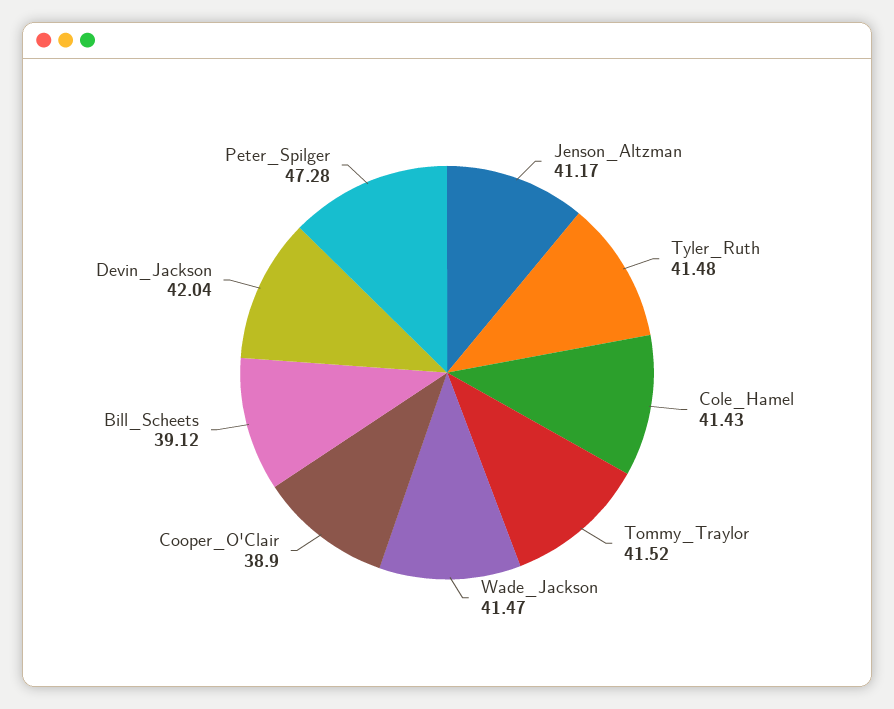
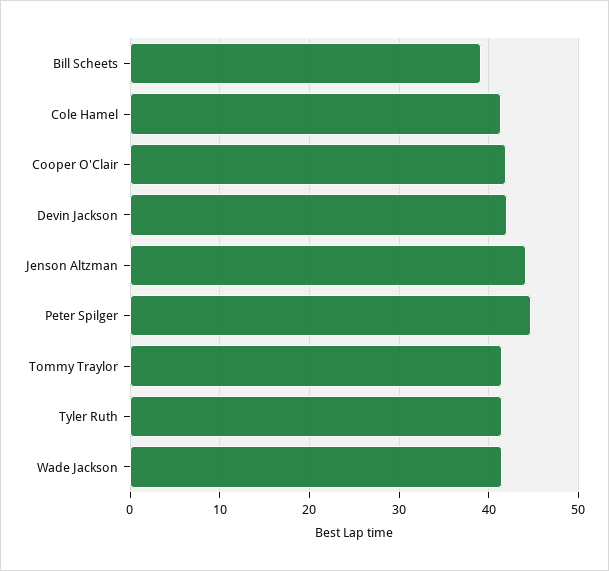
Jenson_Altzman: 41.17 -> 44
Cooper_O'Clair: 38.9 -> 42
Peter_Spilger: 47.28 -> 45

